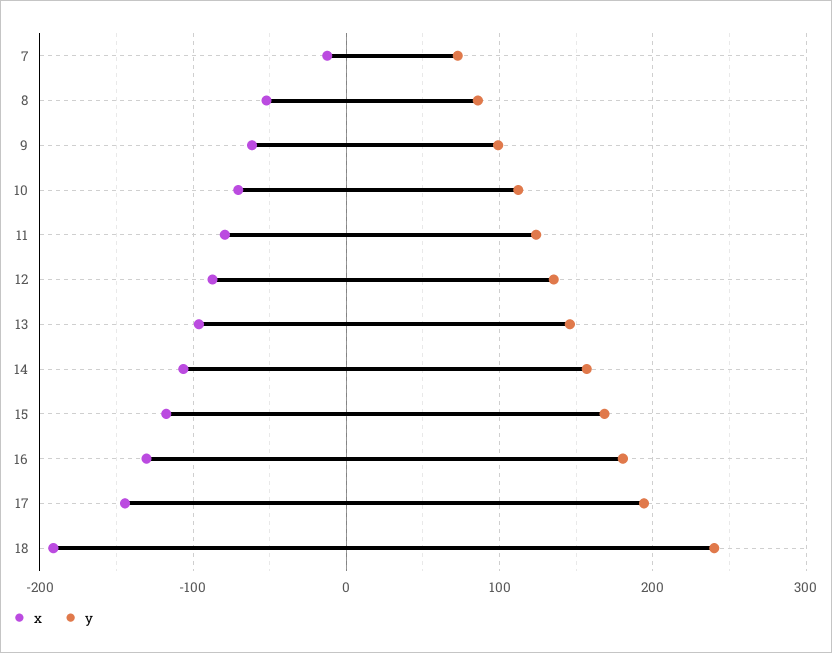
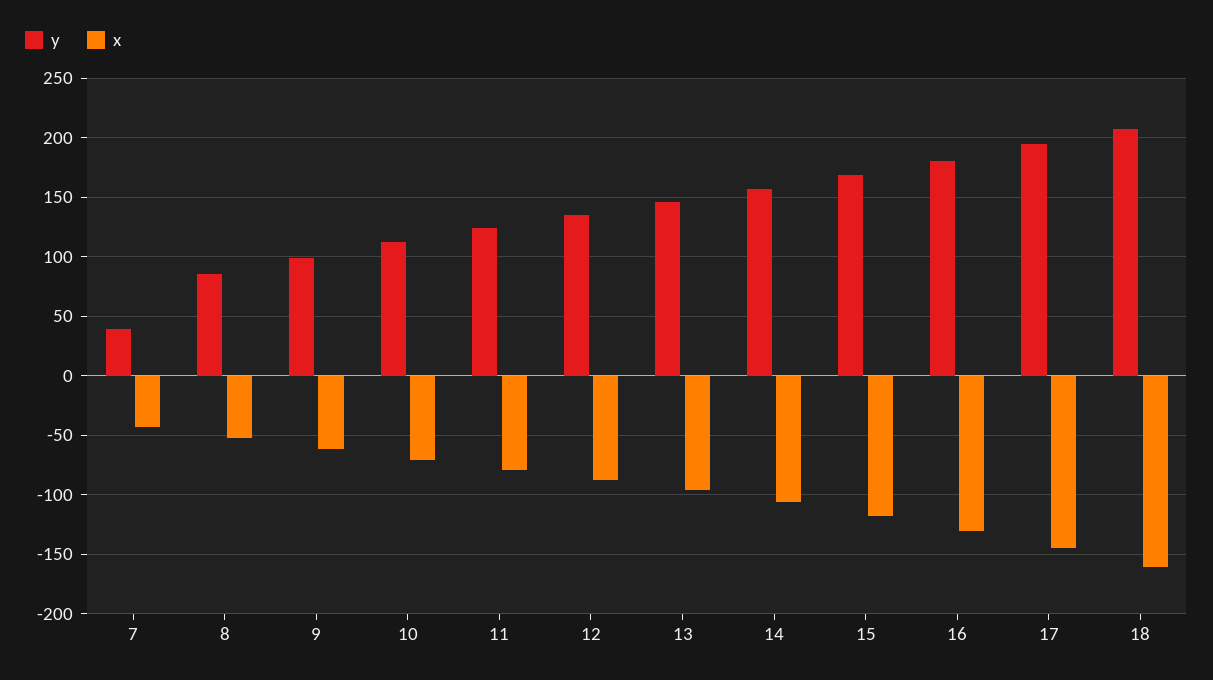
x, 7: -10 -> -40
y, 7: 70 -> 40
x, 18: -190 -> -160
y, 18: 240 -> 210

